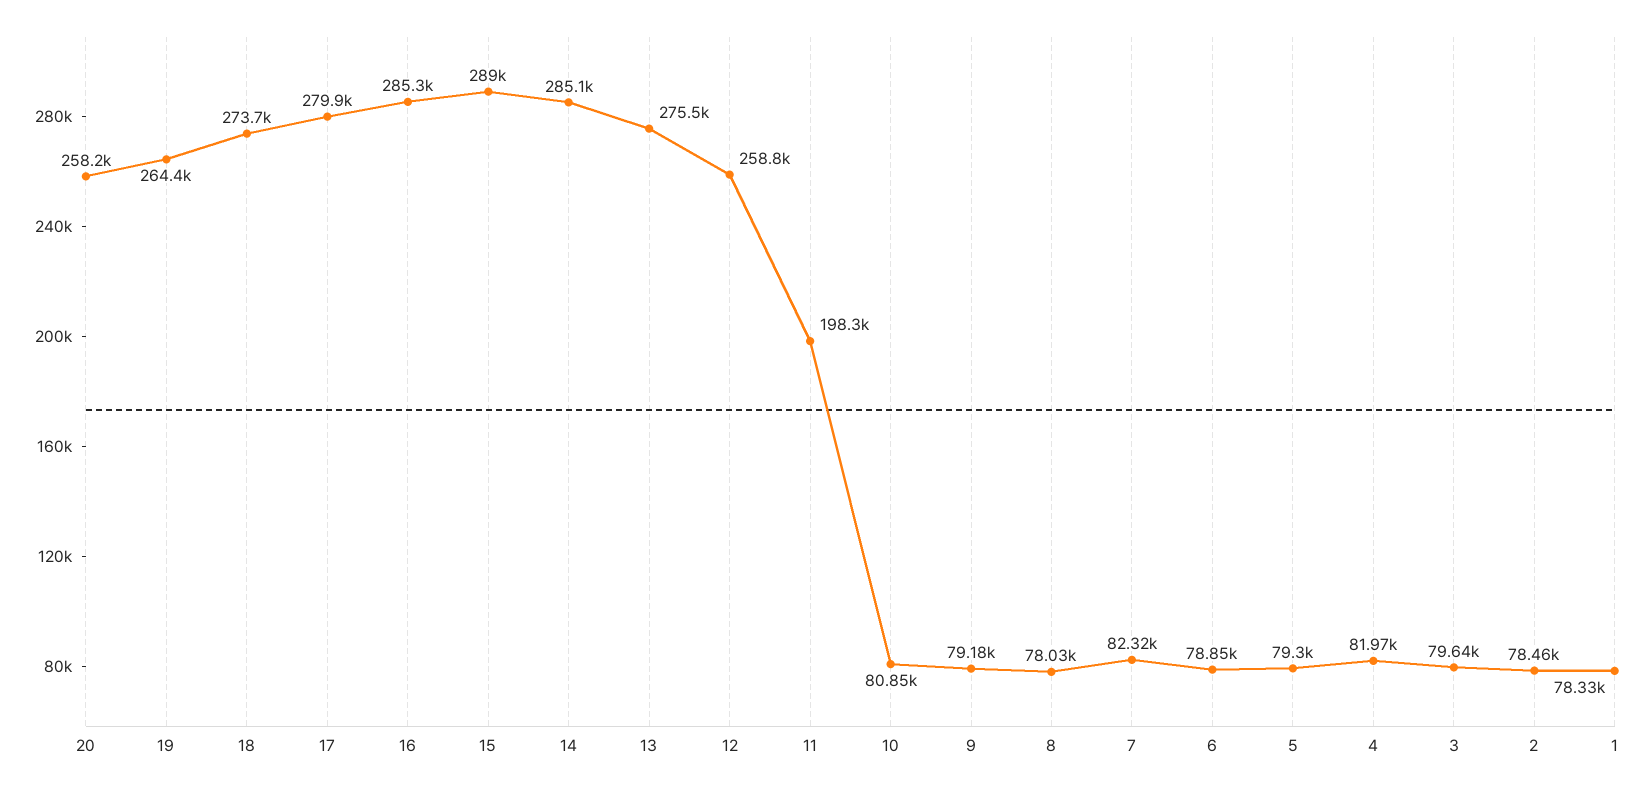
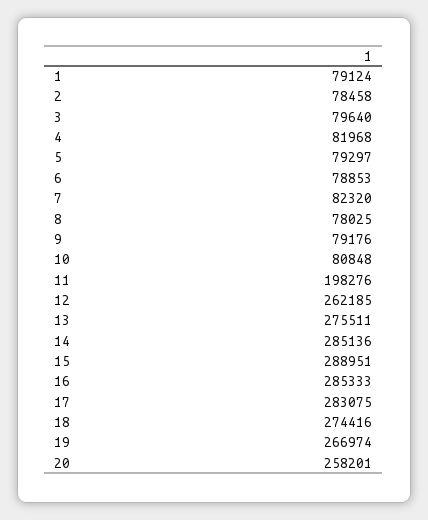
19: 264400 -> 266974
18: 273700 -> 274416
17: 279900 -> 283075
12: 258800 -> 262185
1: 78330 -> 79124

